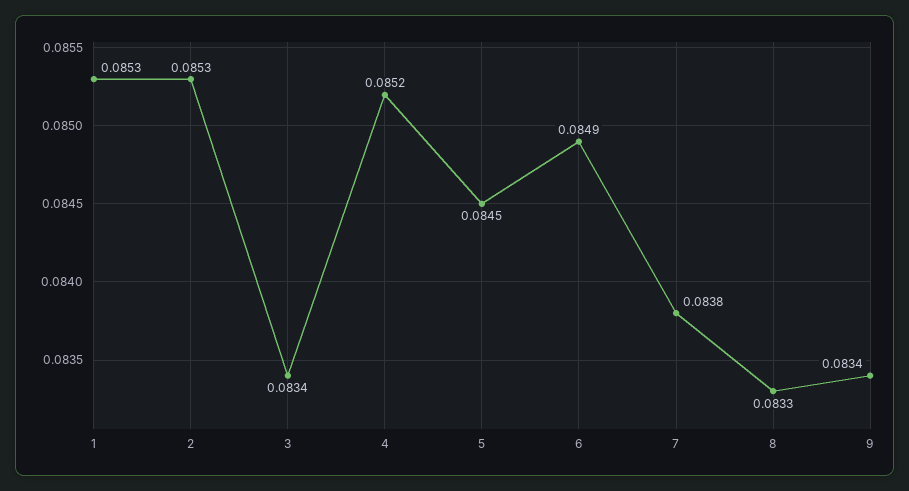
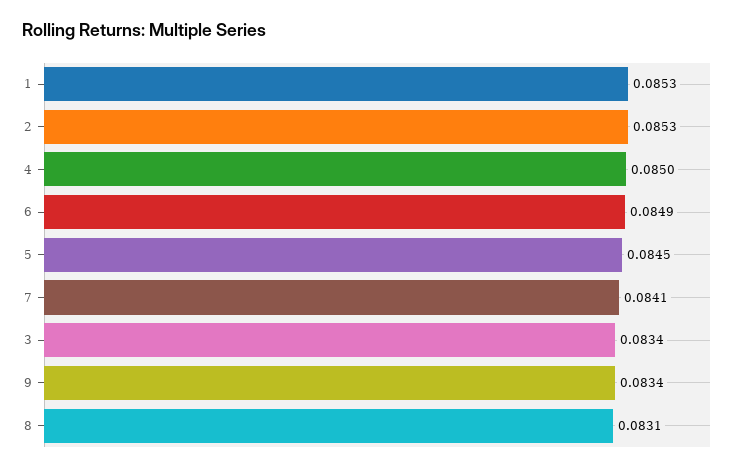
4: 0.0852 -> 0.085
7: 0.0838 -> 0.0841
8: 0.0833 -> 0.0831

